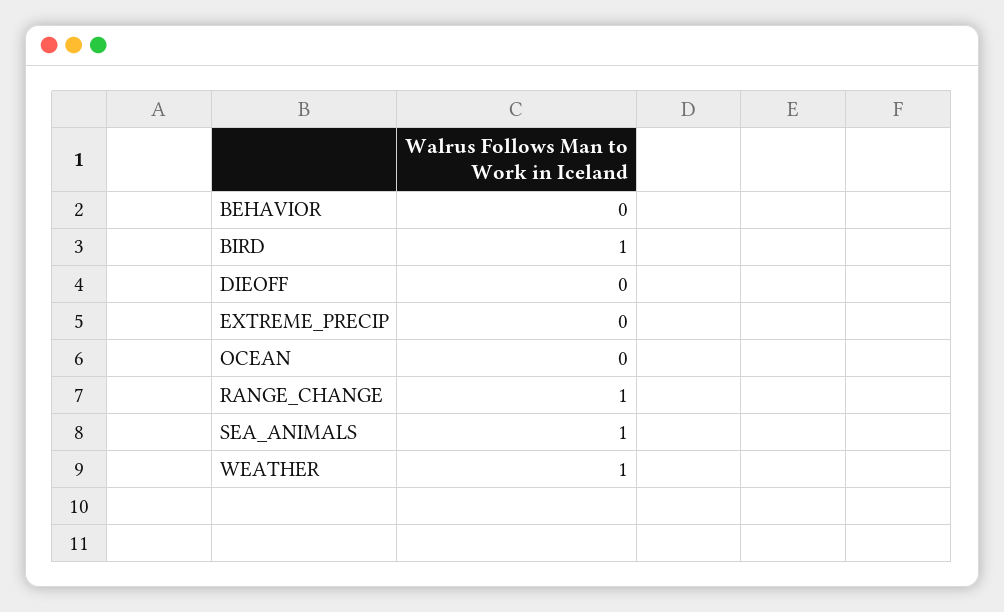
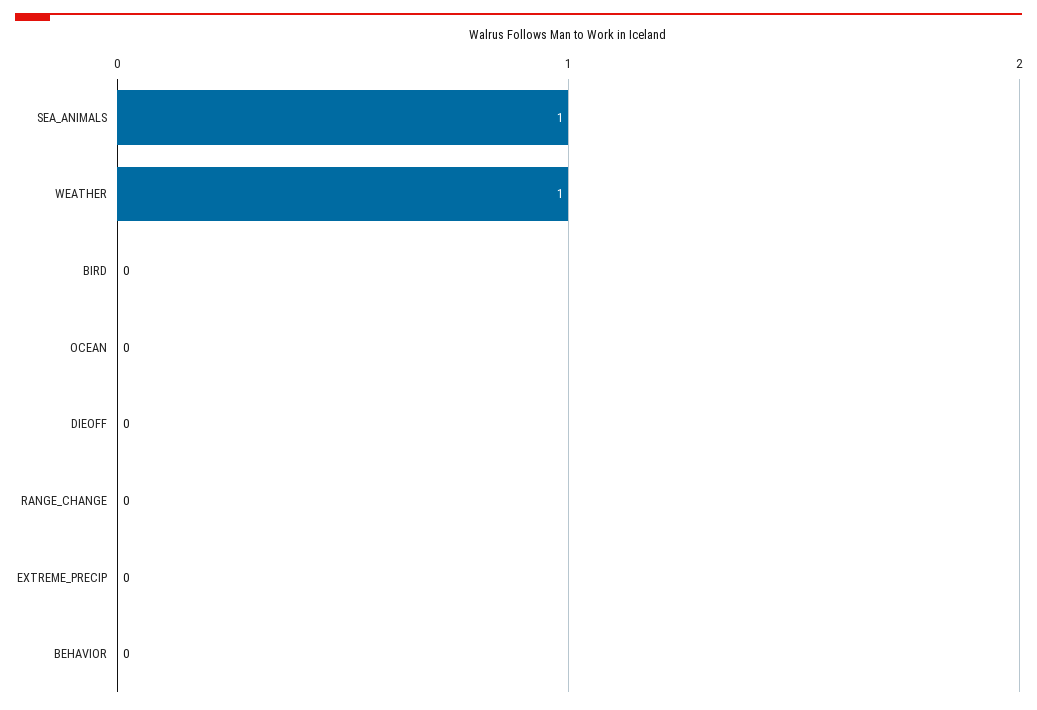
BIRD: 1 -> 0
RANGE_CHANGE: 1 -> 0

